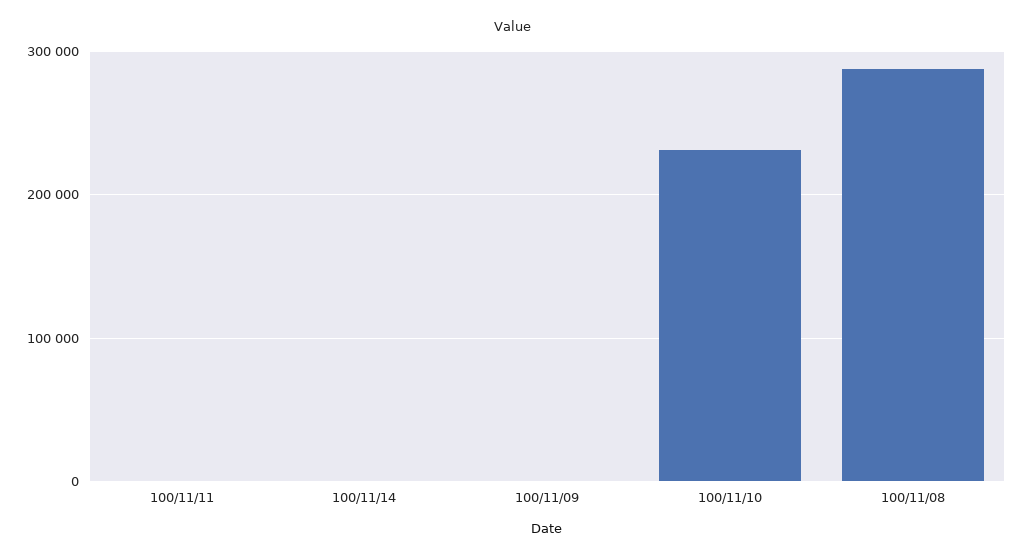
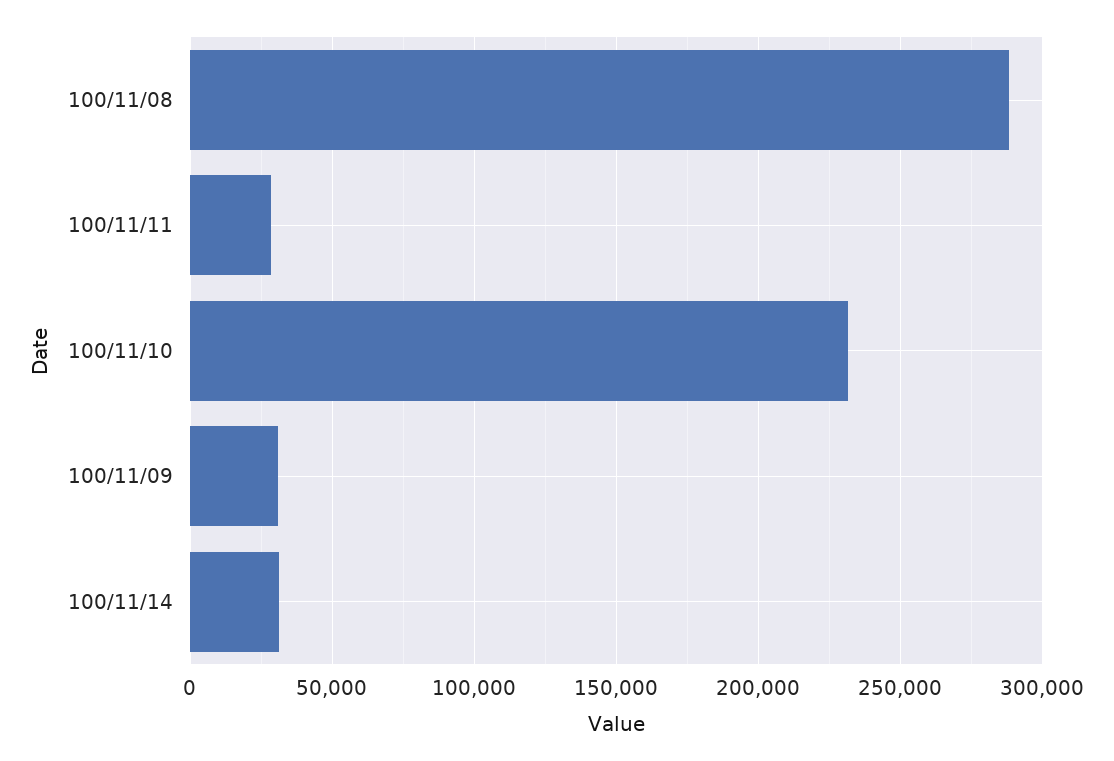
100/11/11: 0 -> 30000
100/11/14: 0 -> 30000
100/11/09: 0 -> 30000

